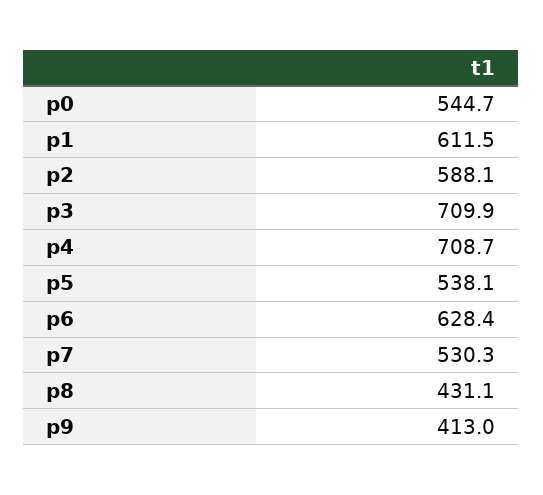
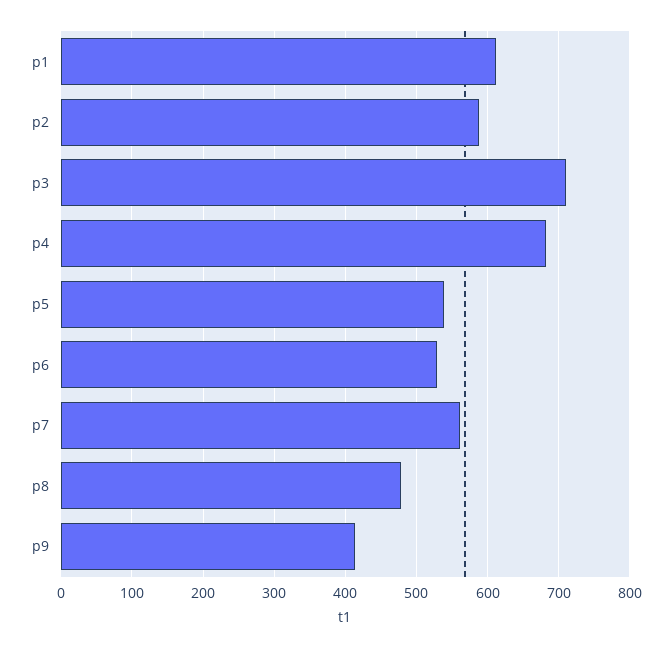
p0: 544.7 -> none
p4: 708.7 -> 680
p6: 628.4 -> 530
p7: 530.3 -> 560
p8: 431.1 -> 480

